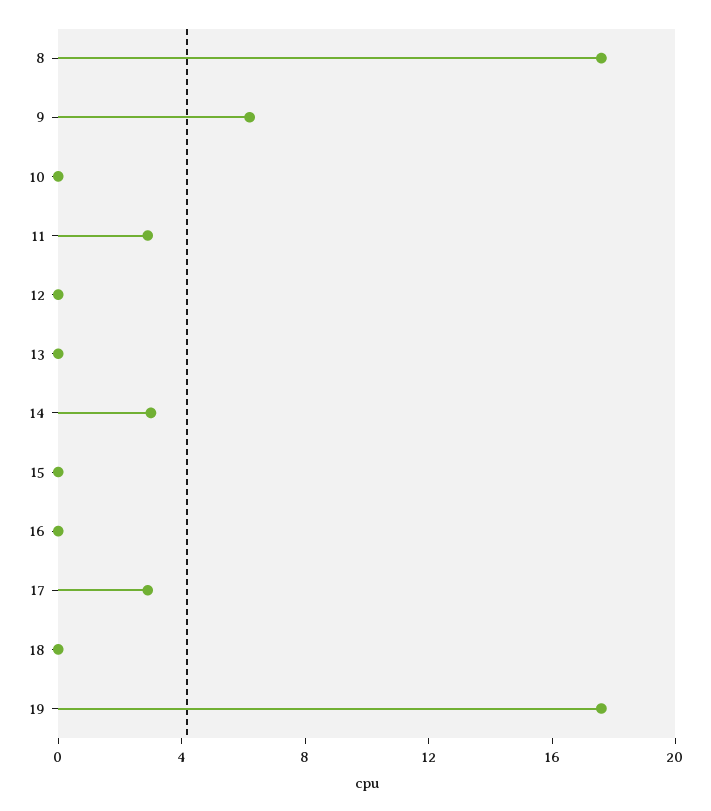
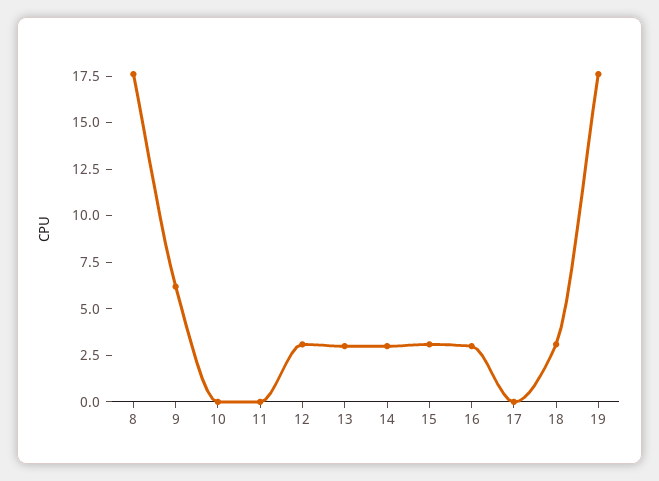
11: 3 -> 0
12: 0 -> 3
13: 0 -> 3
15: 0 -> 3
16: 0 -> 3
17: 3 -> 0
18: 0 -> 3

